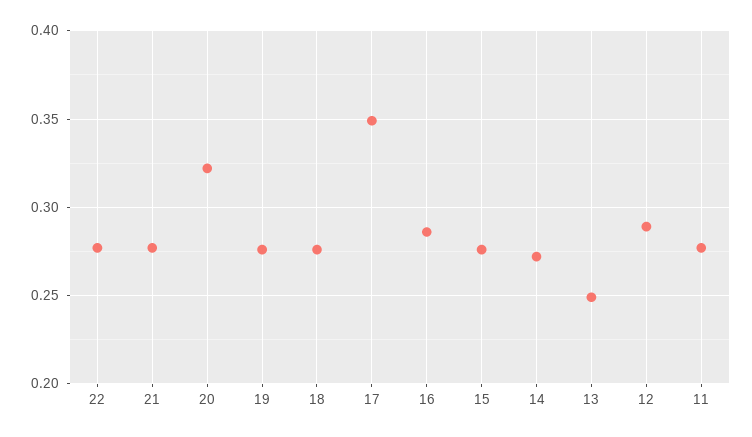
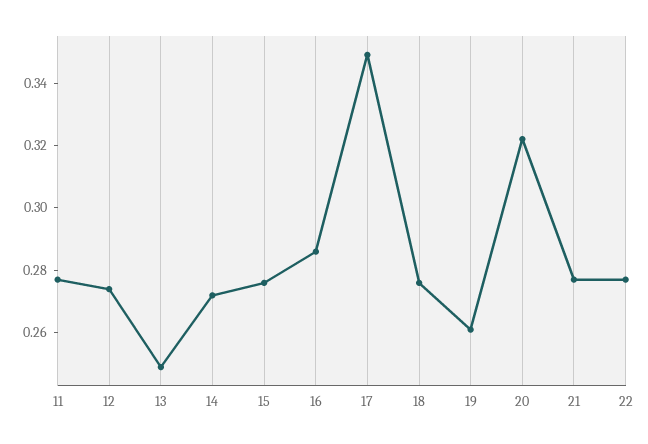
19: 0.275 -> 0.26
12: 0.29 -> 0.275

